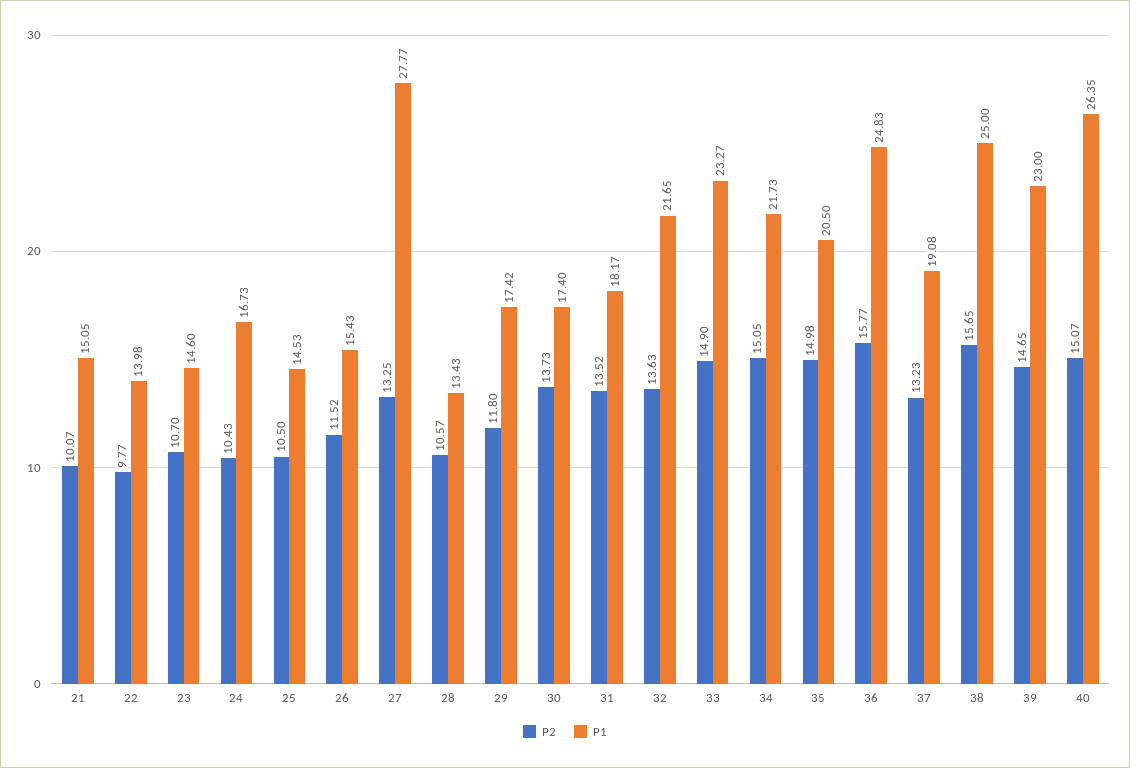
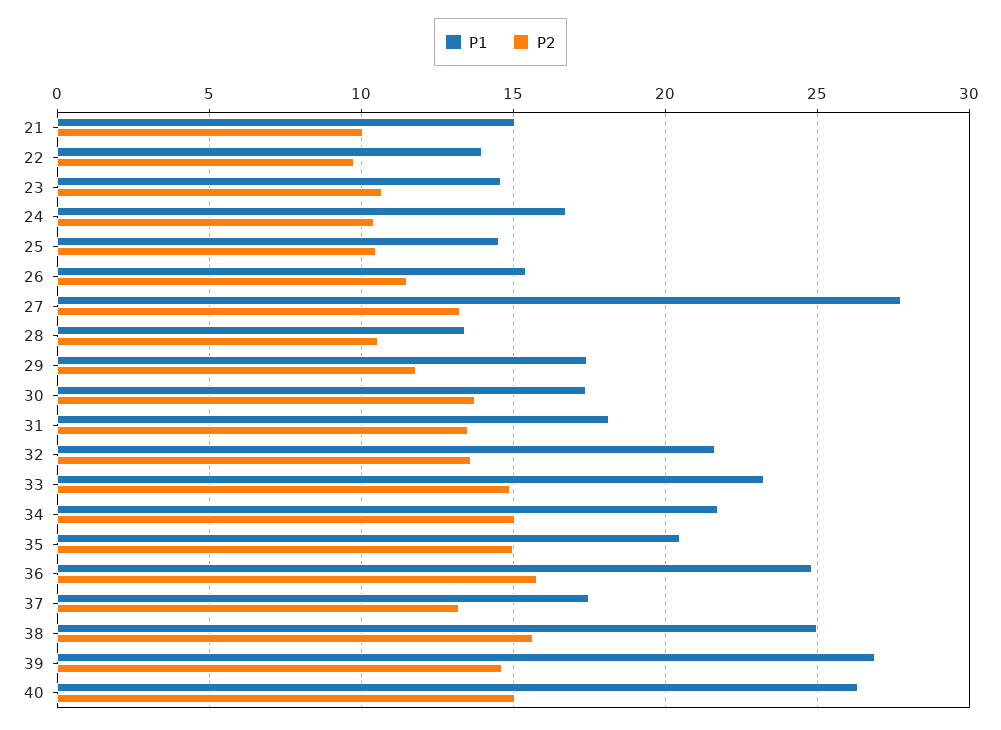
P1, 37: 19.08 -> 17.5
P1, 39: 23 -> 27

